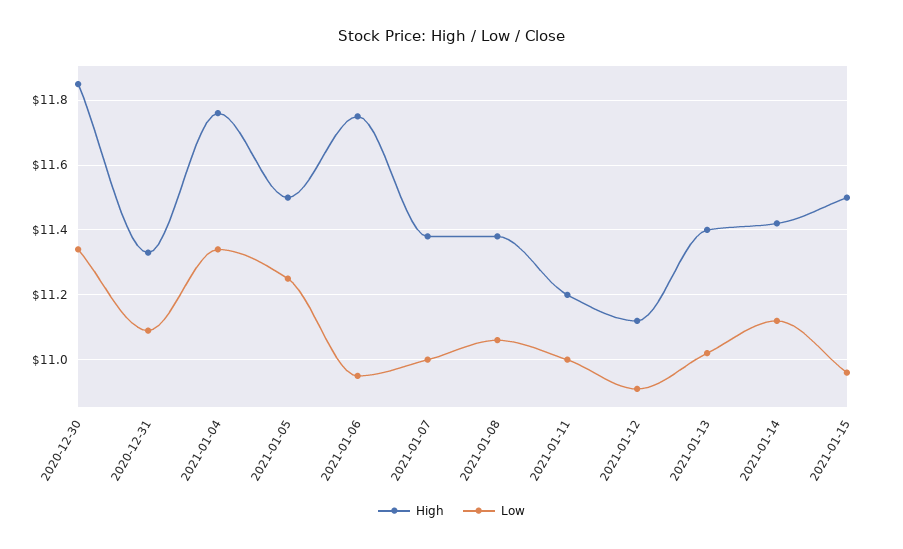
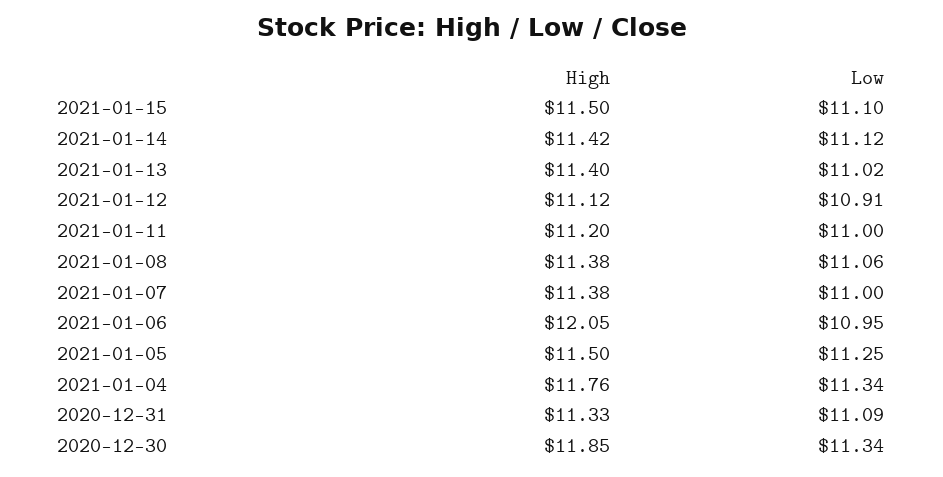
High, 2021-01-06: 11.75 -> 12.05
Low, 2021-01-15: 10.95 -> 11.1

